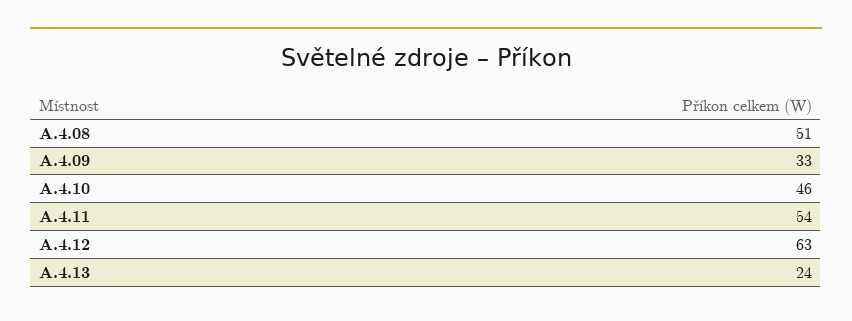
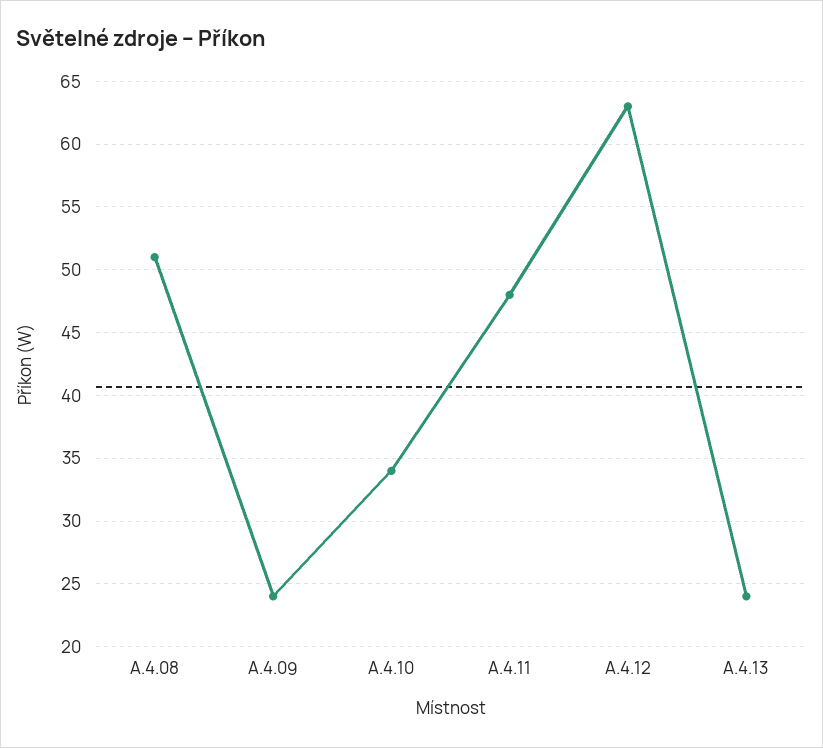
A.4.09: 33 -> 24
A.4.10: 46 -> 34
A.4.11: 54 -> 48

